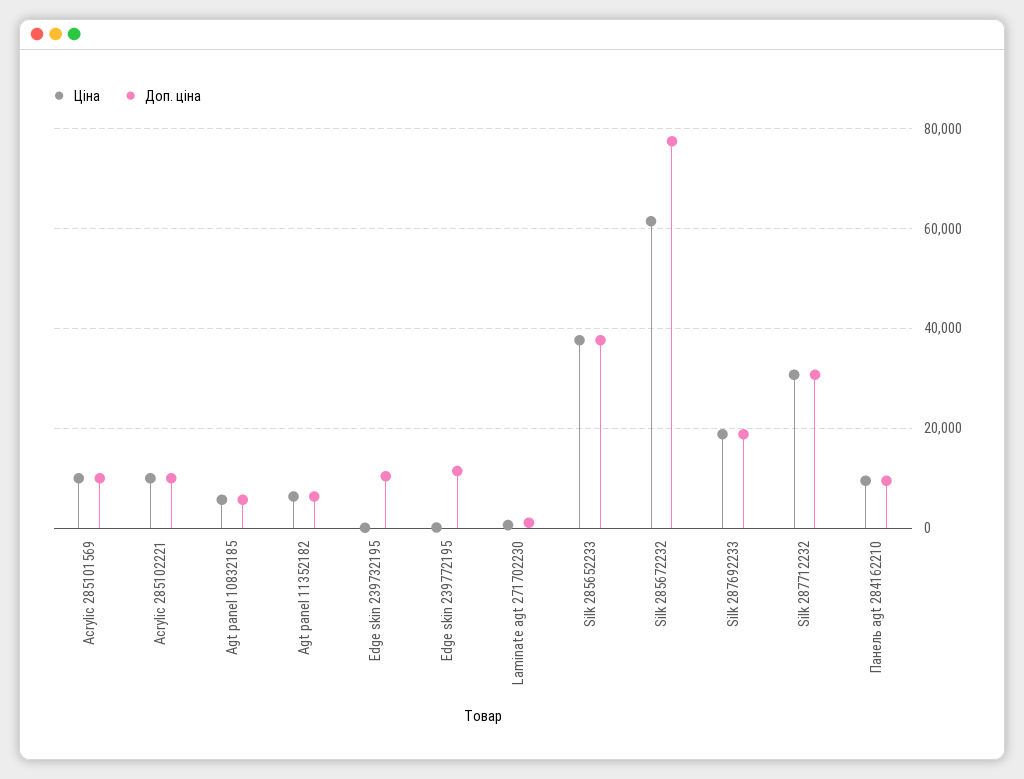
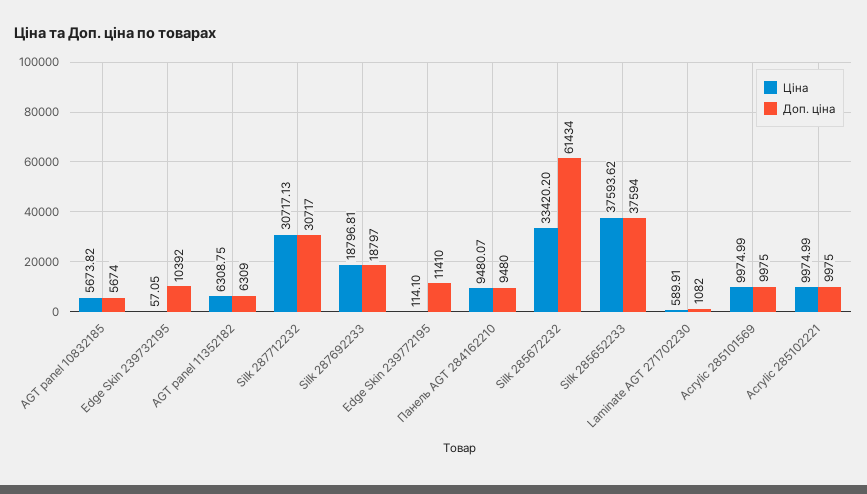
Ціна, Silk 285672232: 62000 -> 33420.2
Доп. ціна, Silk 285672232: 78000 -> 61434

